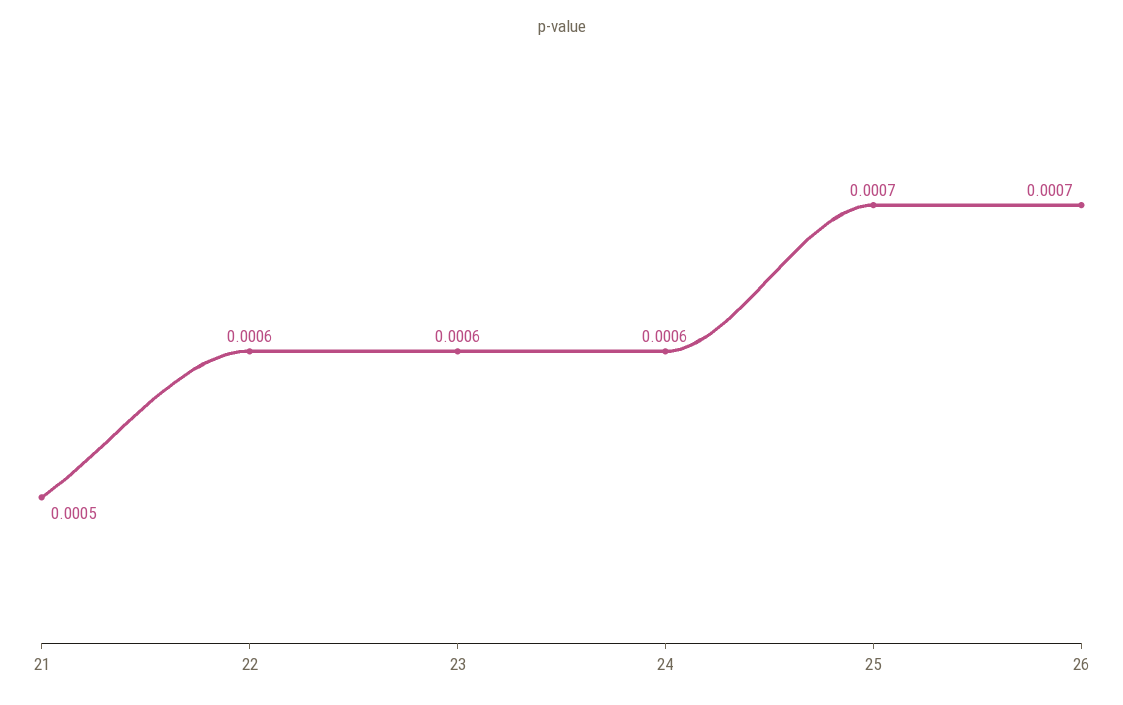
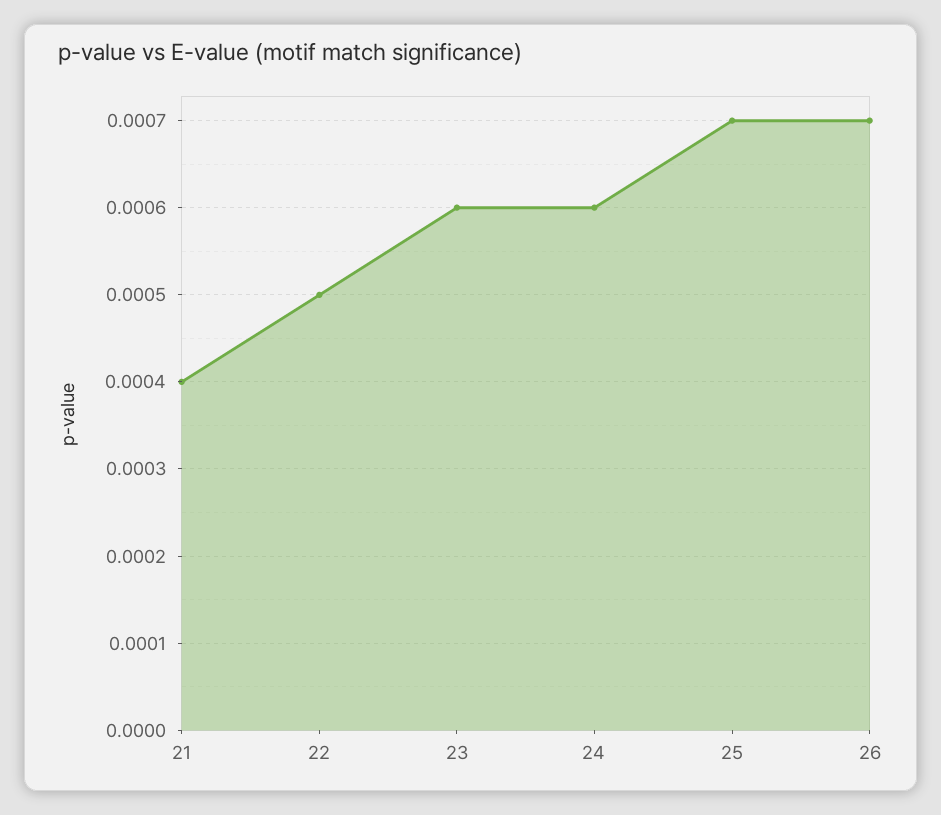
21: 0.0005 -> 0.0004
22: 0.0006 -> 0.0005

